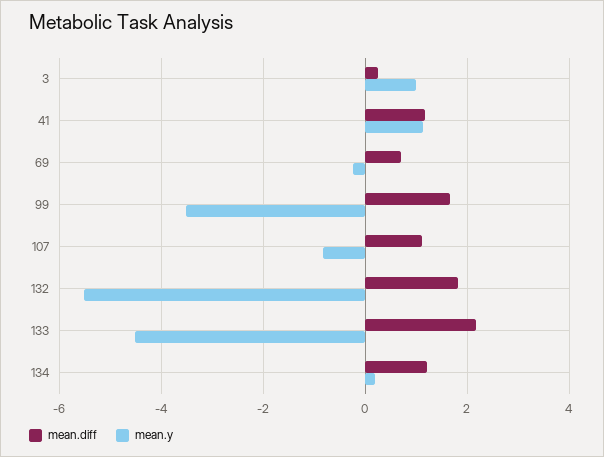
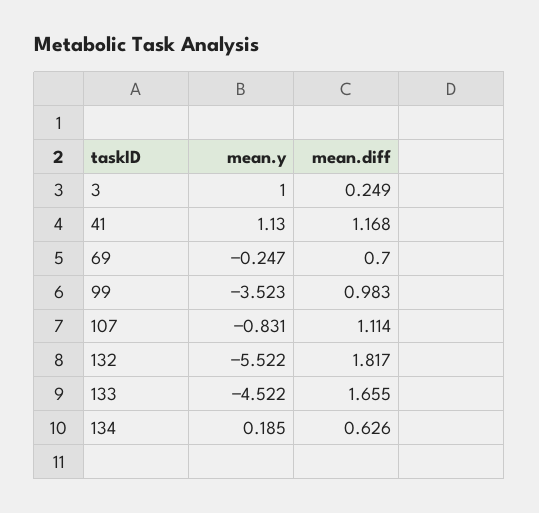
mean.diff, 99: 1.6 -> 0.983
mean.diff, 133: 2.2 -> 1.655
mean.diff, 134: 1.2 -> 0.626

